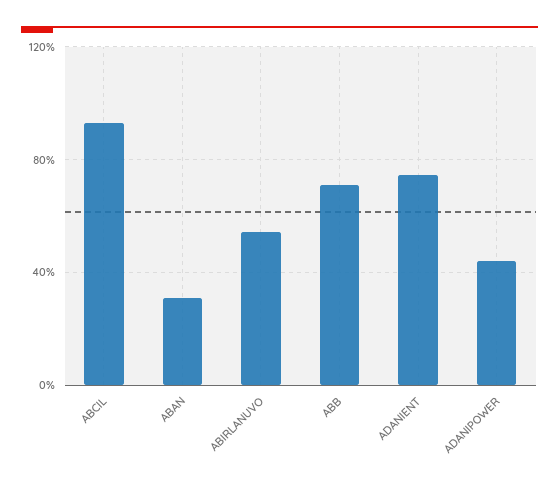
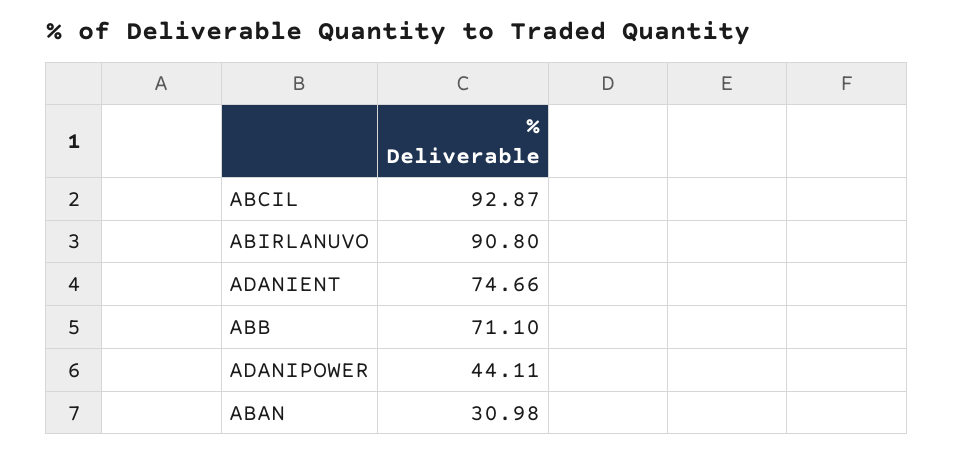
ABIRLANUVO: 55 -> 90.8

